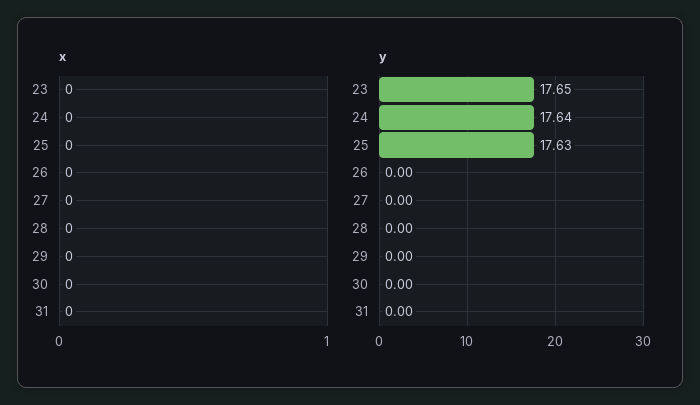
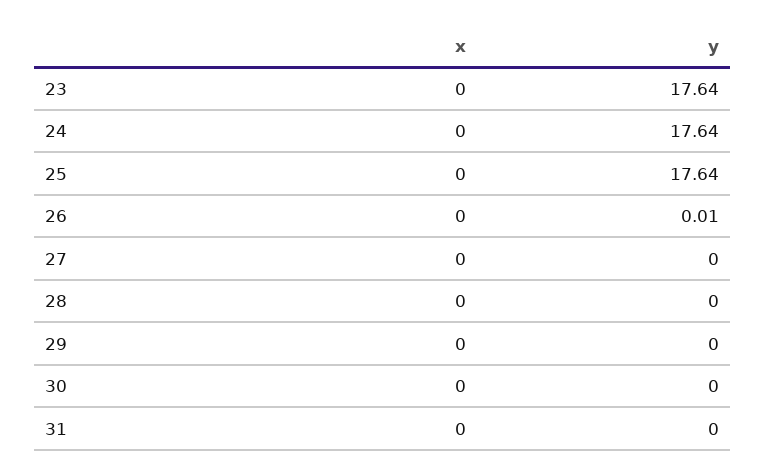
y, 23: 17.65 -> 17.64
y, 25: 17.63 -> 17.64
y, 26: 0 -> 0.01

